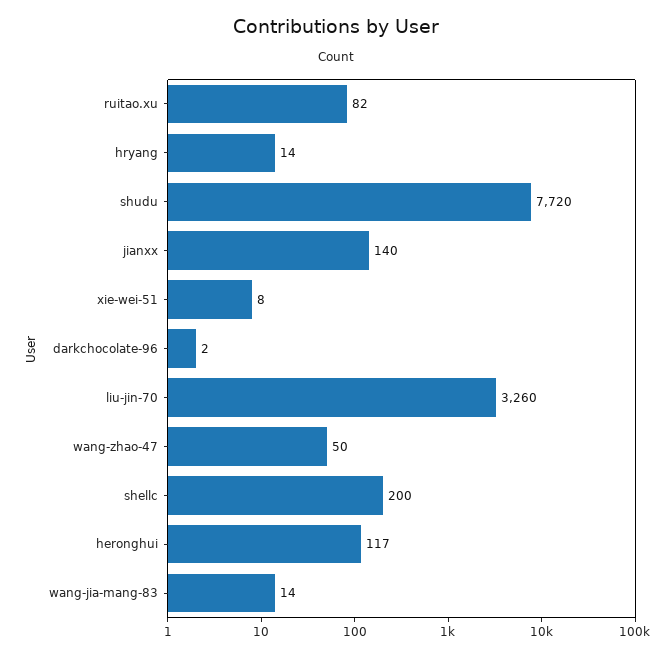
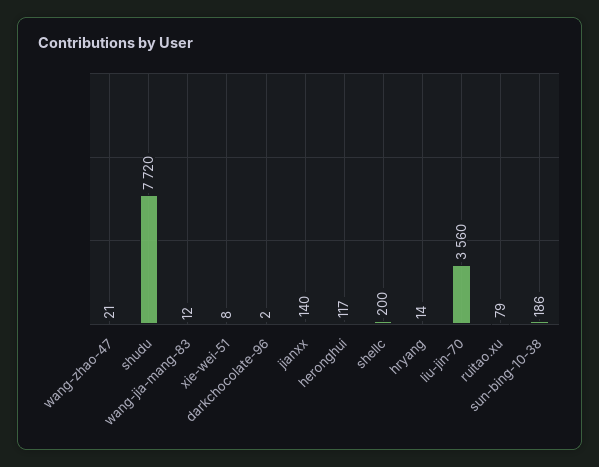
ruitao.xu: 82 -> 79
liu-jin-70: 3260 -> 3560
wang-zhao-47: 50 -> 21
wang-jia-mang-83: 14 -> 12
sun-bing-10-38: none -> 186

